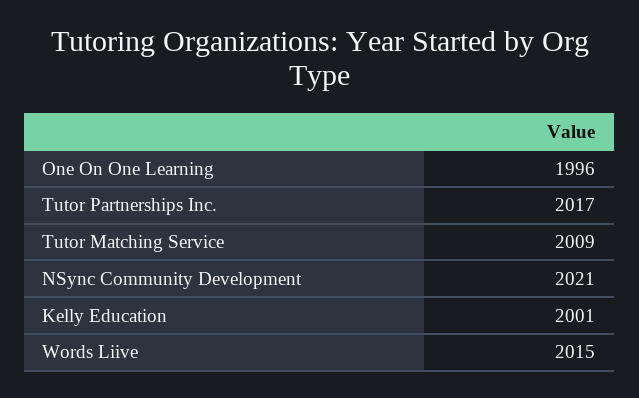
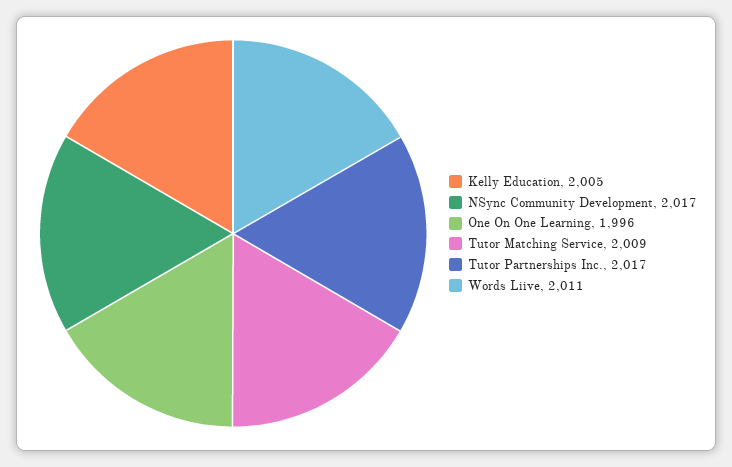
NSync Community Development: 2021 -> 2017
Kelly Education: 2001 -> 2005
Words Liive: 2015 -> 2011

